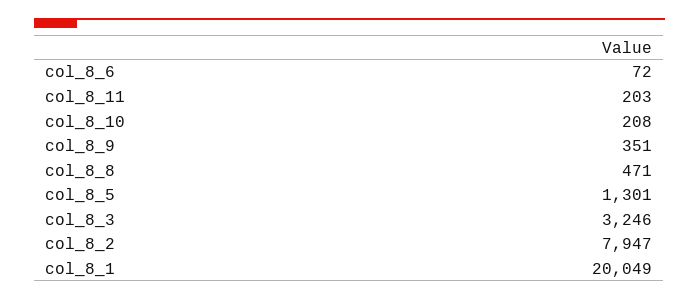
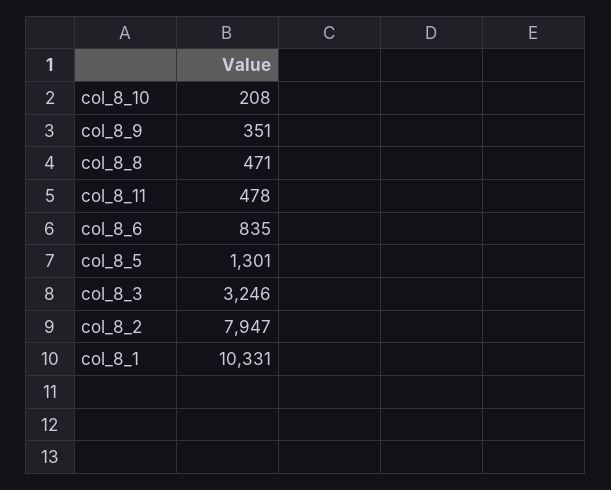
col_8_6: 72 -> 835
col_8_11: 203 -> 478
col_8_1: 20049 -> 10331

